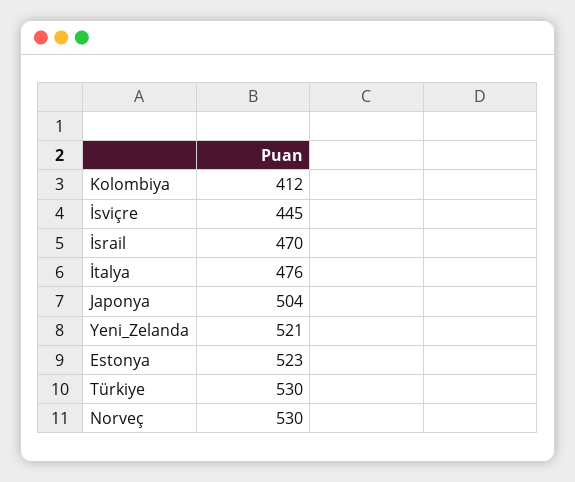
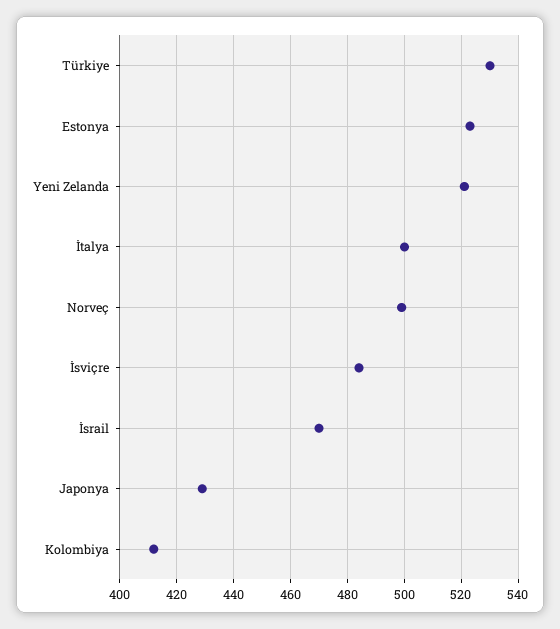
İsviçre: 445 -> 485
İtalya: 476 -> 500
Japonya: 504 -> 430
Norveç: 530 -> 500

